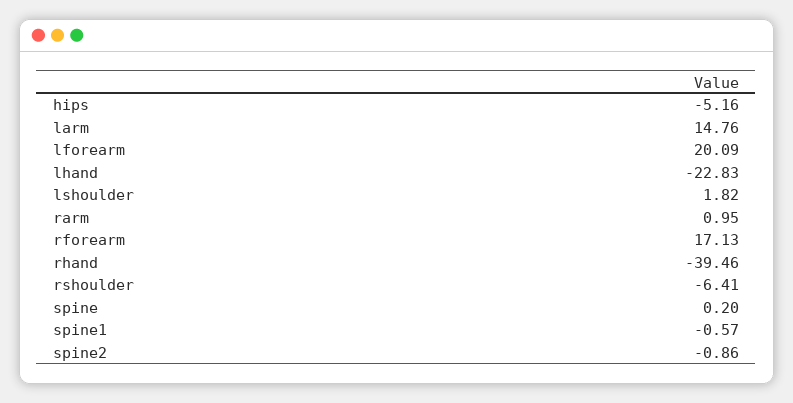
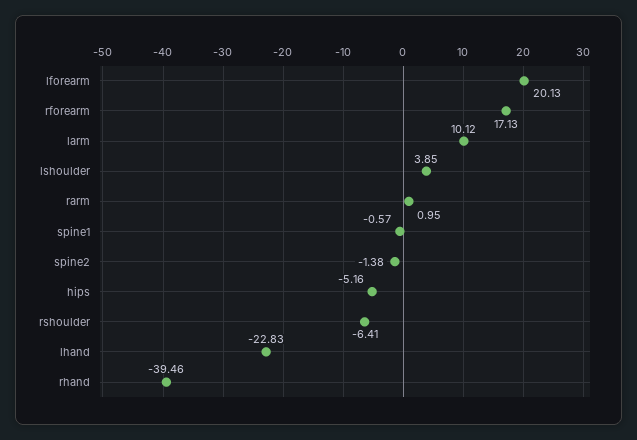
larm: 14.76 -> 10.12
lforearm: 20.09 -> 20.13
lshoulder: 1.82 -> 3.85
spine: 0.2 -> none
spine2: -0.86 -> -1.38

